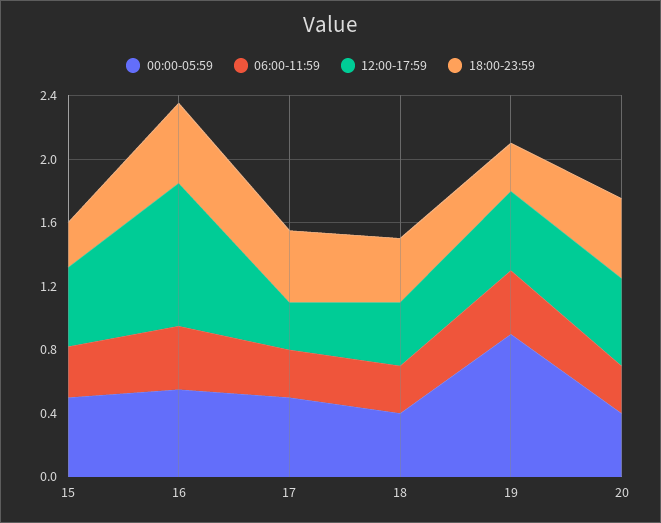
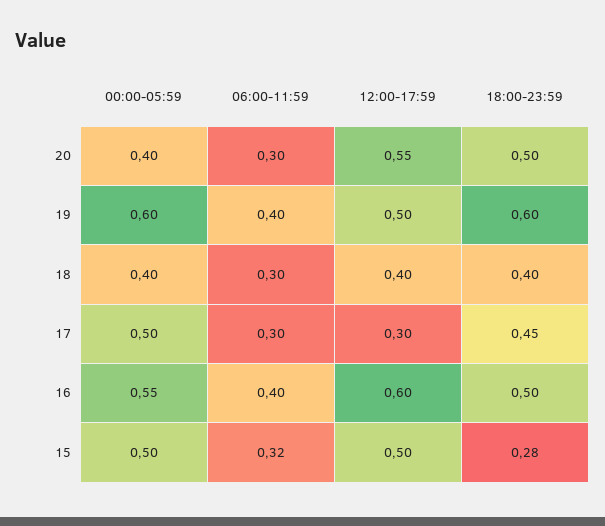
12:00-17:59, 16: 0.9 -> 0.6
00:00-05:59, 19: 0.9 -> 0.6
18:00-23:59, 19: 0.3 -> 0.6

